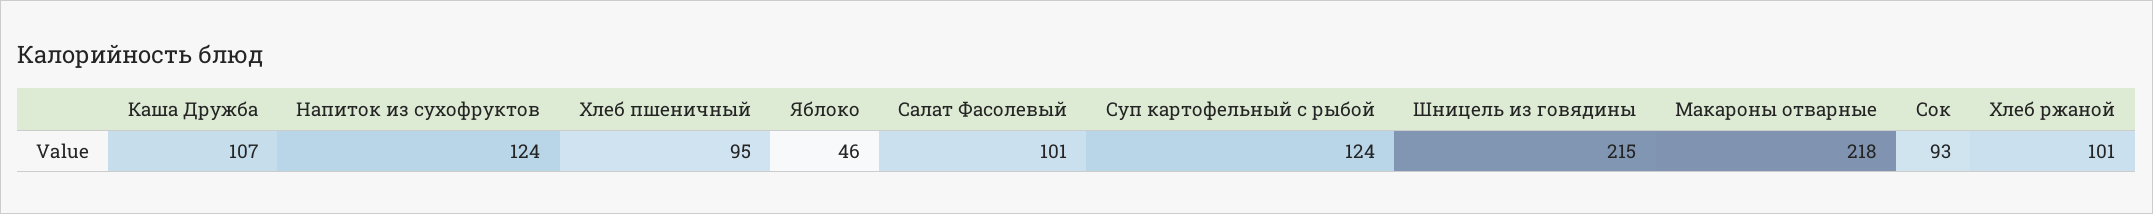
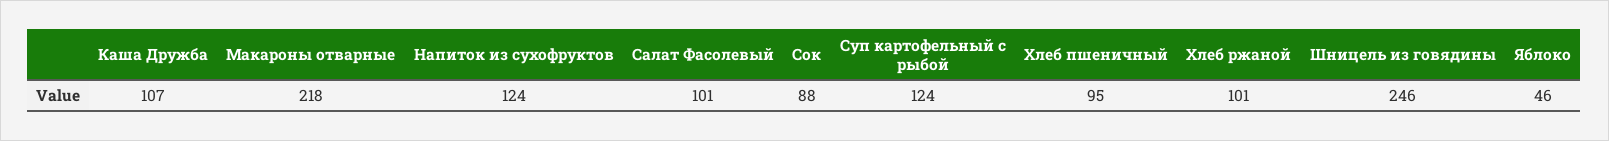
Шницель из говядины: 215 -> 246
Сок: 93 -> 88

